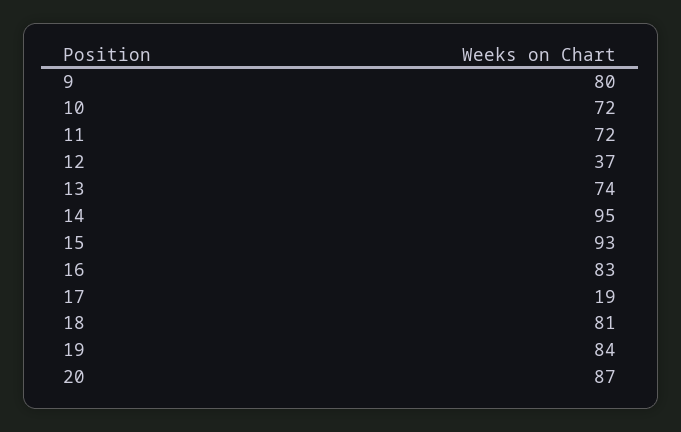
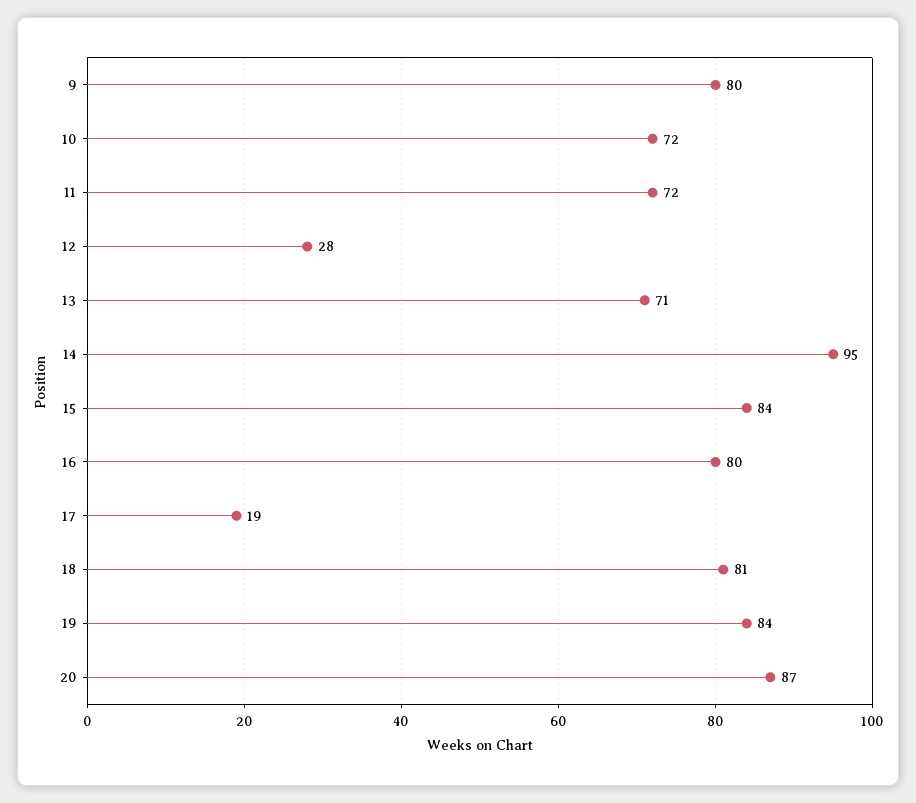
12: 37 -> 28
13: 74 -> 71
15: 93 -> 84
16: 83 -> 80

